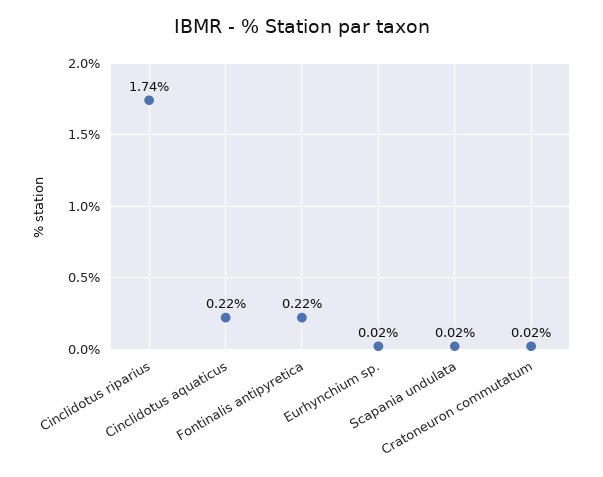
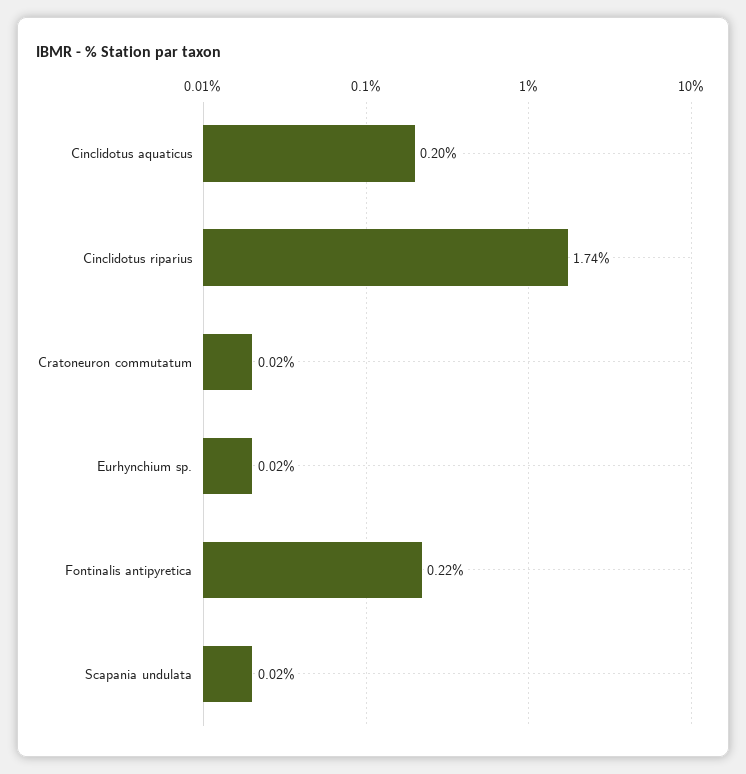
Cinclidotus aquaticus: 0.22 -> 0.2

